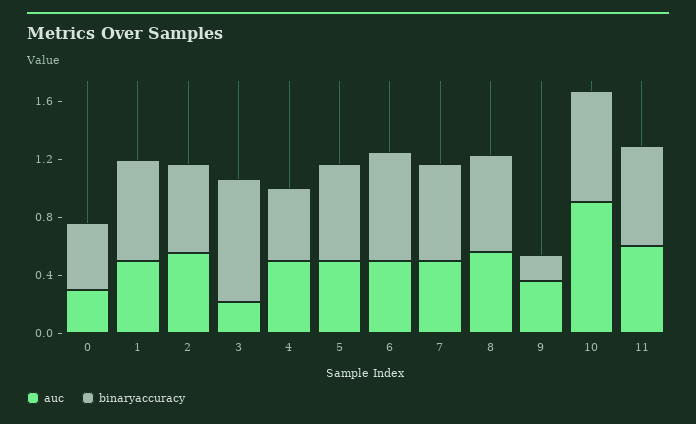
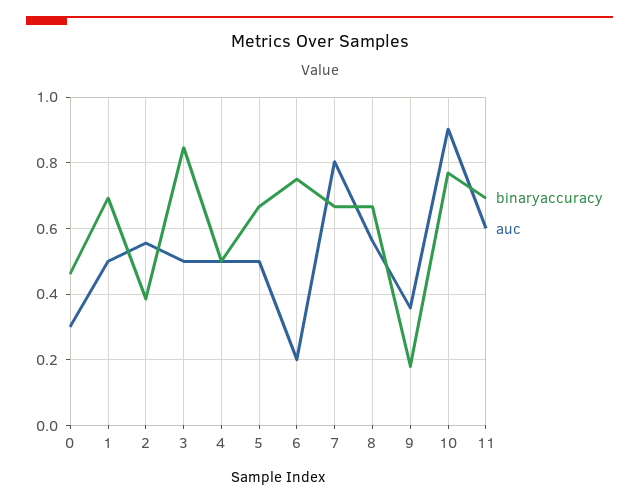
binaryaccuracy, 2: 0.6 -> 0.38
auc, 3: 0.2 -> 0.5
auc, 6: 0.5 -> 0.2
auc, 7: 0.5 -> 0.8

